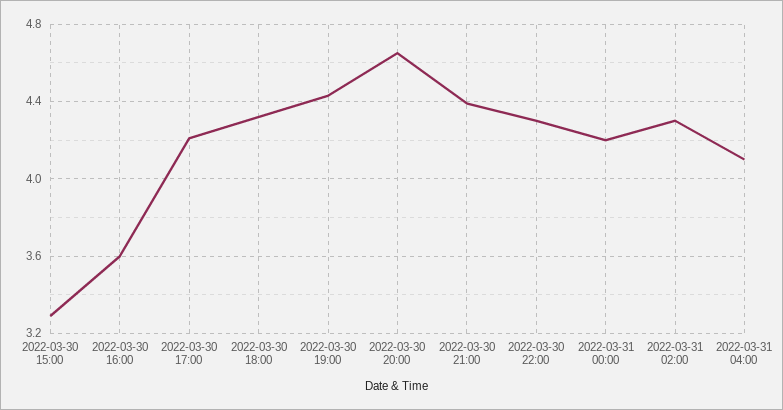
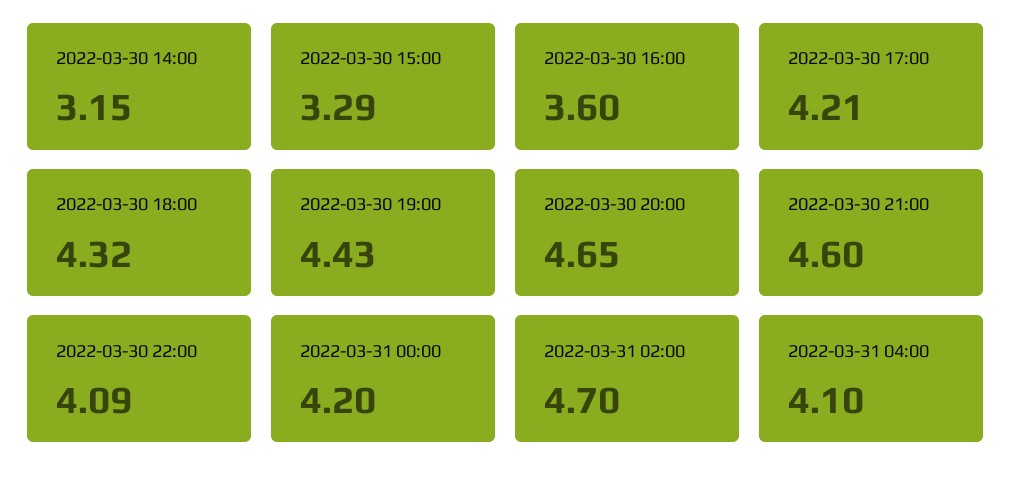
2022-03-30 21:00: 4.4 -> 4.6
2022-03-30 22:00: 4.3 -> 4.09
2022-03-31 02:00: 4.3 -> 4.7
2022-03-30 14:00: none -> 3.15

